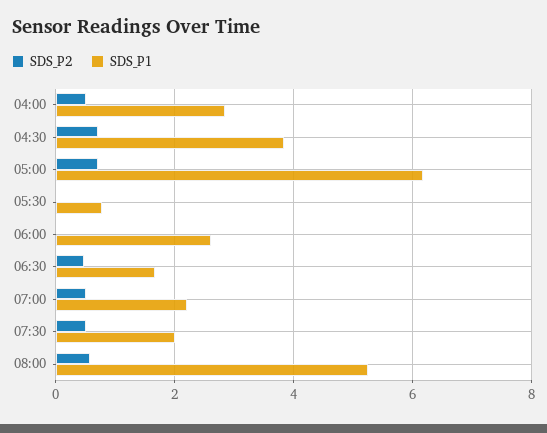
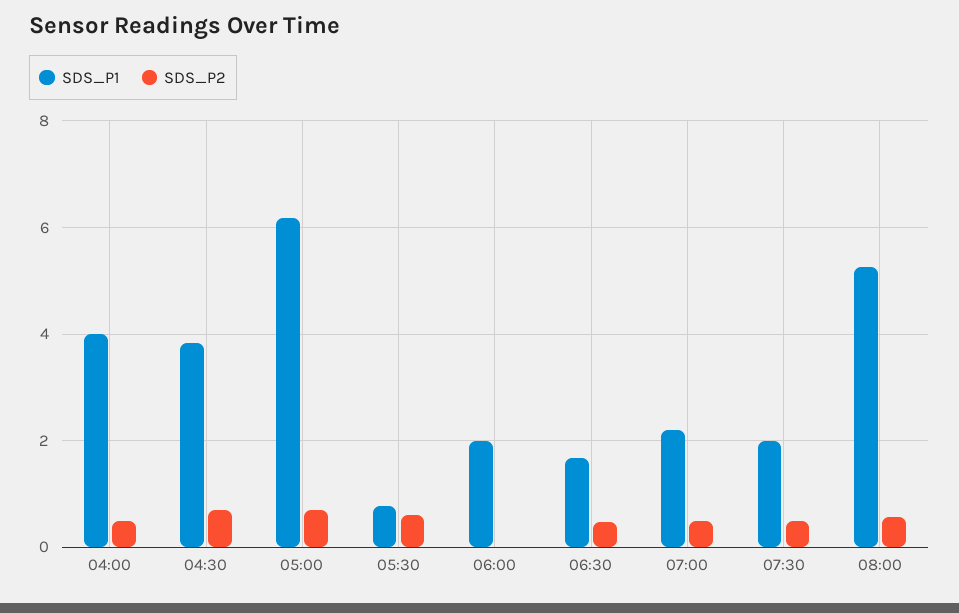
SDS_P1, 04:00: 2.8 -> 4
SDS_P2, 05:30: 0 -> 0.6
SDS_P1, 06:00: 2.6 -> 2

